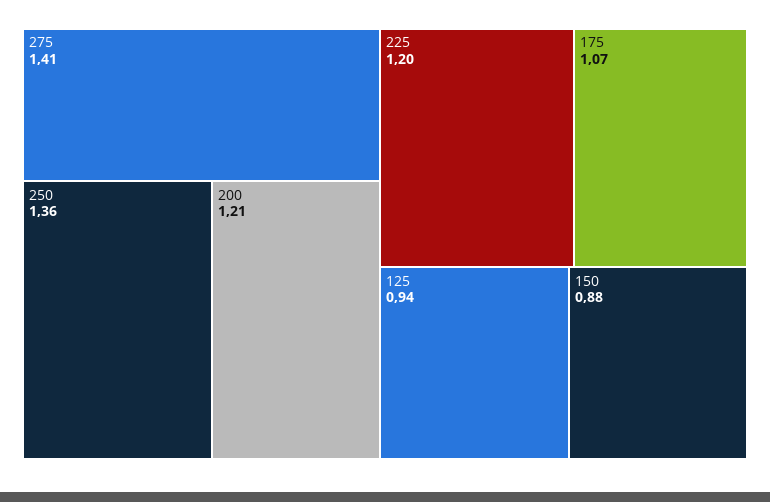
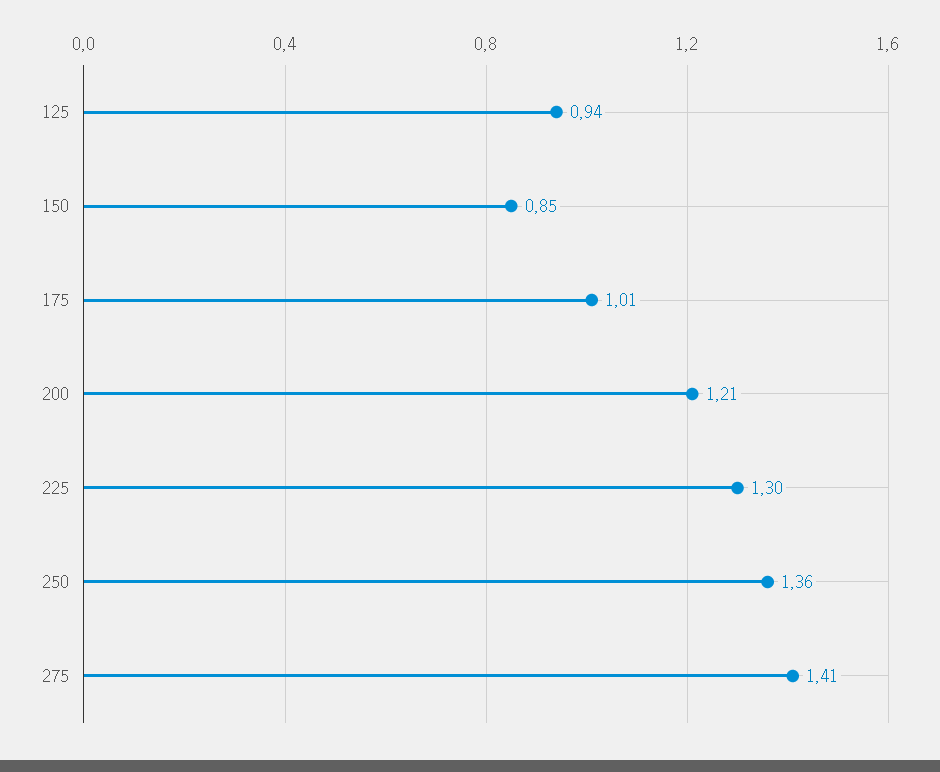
225: 1.2 -> 1.3
175: 1.07 -> 1.01
150: 0.88 -> 0.85

